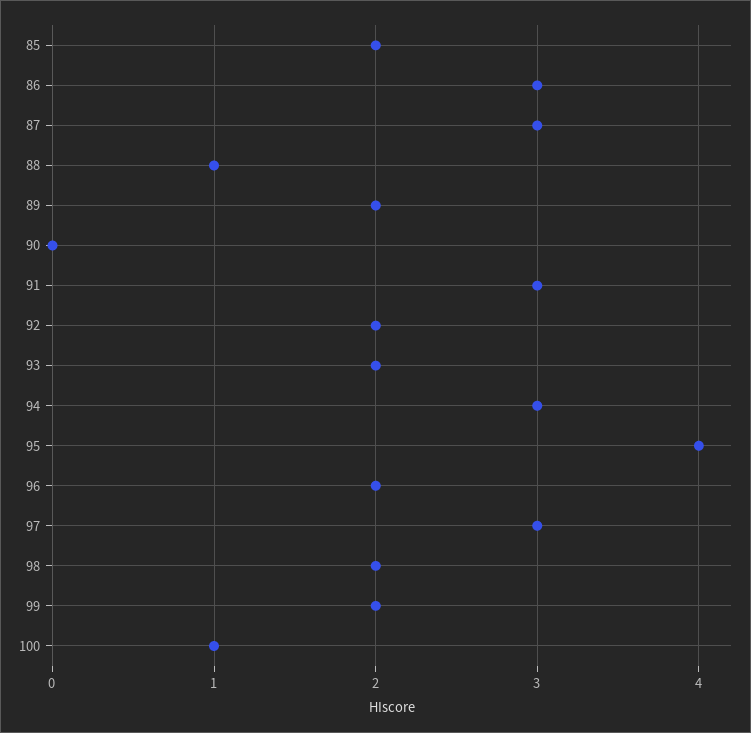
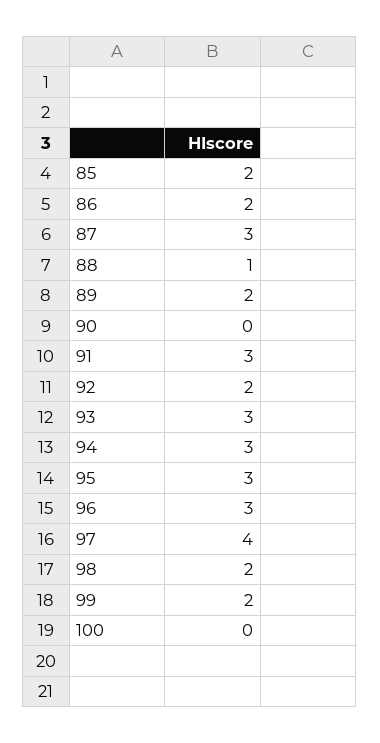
86: 3 -> 2
93: 2 -> 3
95: 4 -> 3
96: 2 -> 3
97: 3 -> 4
100: 1 -> 0

